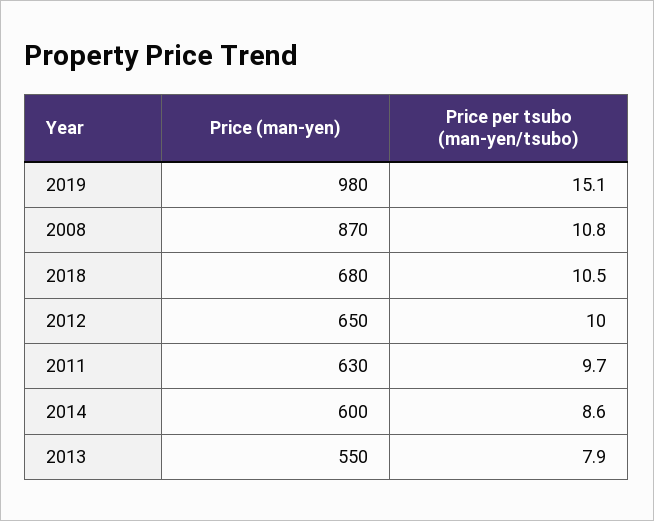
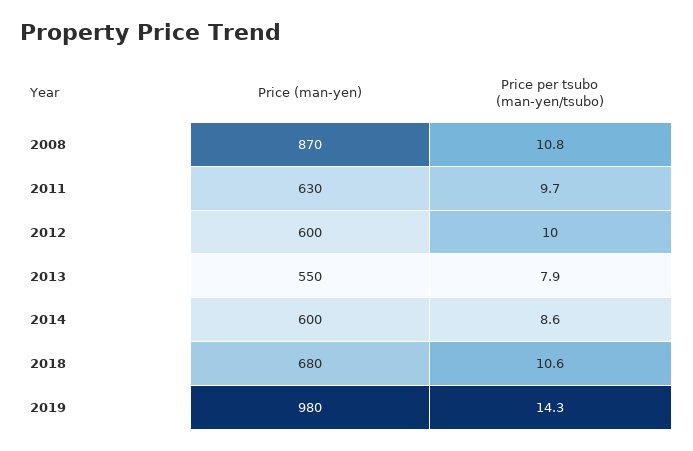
Price per tsubo (man-yen/tsubo), 2019: 15.1 -> 14.3
Price per tsubo (man-yen/tsubo), 2018: 10.5 -> 10.6
Price (man-yen), 2012: 650 -> 600

